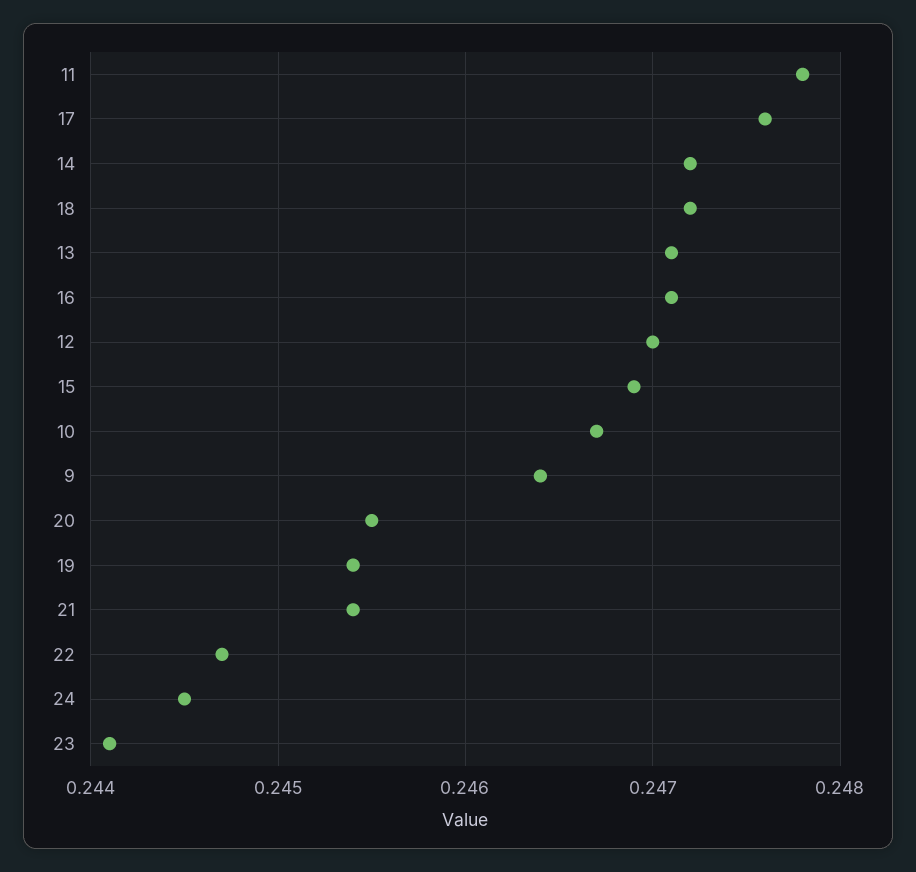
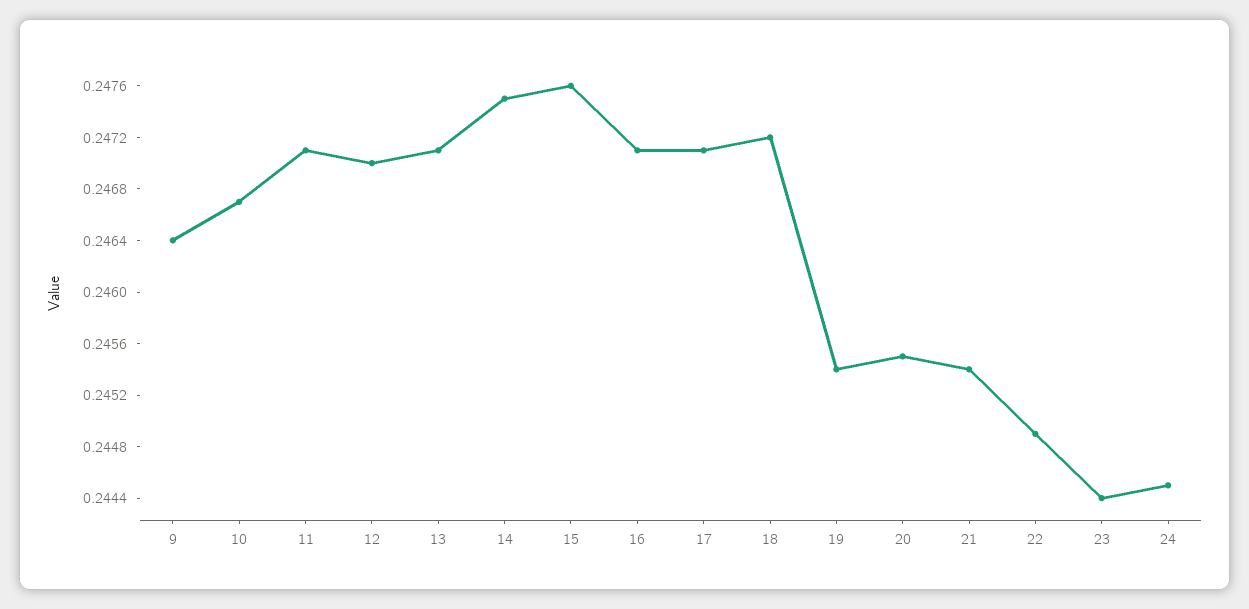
11: 0.2478 -> 0.2471
17: 0.2476 -> 0.2471
14: 0.2472 -> 0.2475
15: 0.2469 -> 0.2476
22: 0.2447 -> 0.2449
23: 0.2441 -> 0.2444

